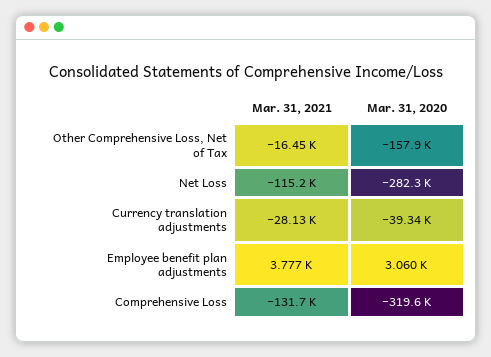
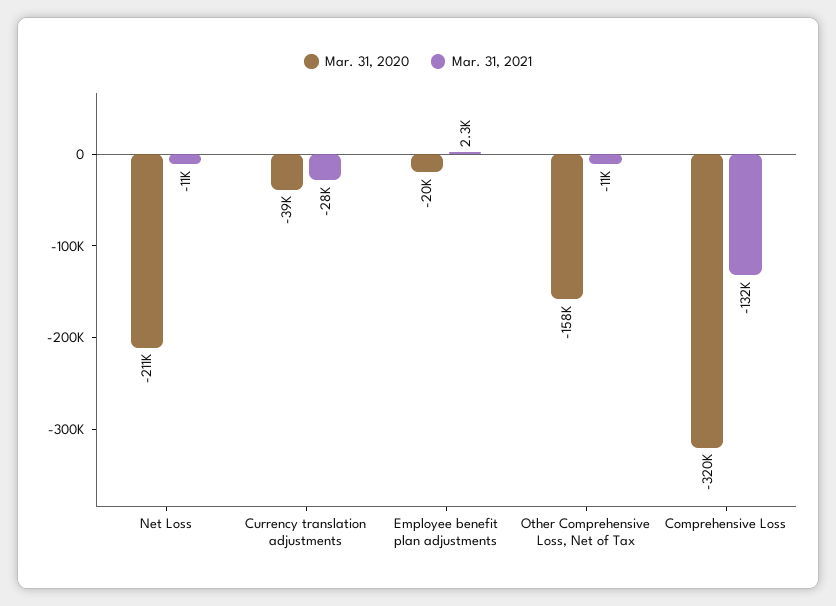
Mar. 31, 2021, Other Comprehensive Loss, Net of Tax: -16450 -> -11000
Mar. 31, 2021, Net Loss: -115200 -> -11000
Mar. 31, 2020, Net Loss: -282300 -> -211000
Mar. 31, 2021, Employee benefit plan adjustments: 3777 -> 2300
Mar. 31, 2020, Employee benefit plan adjustments: 3060 -> -20000

